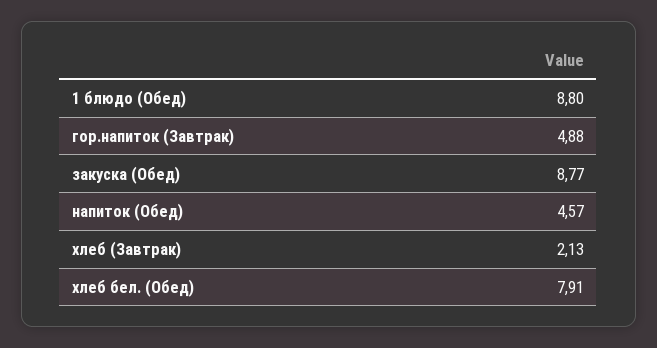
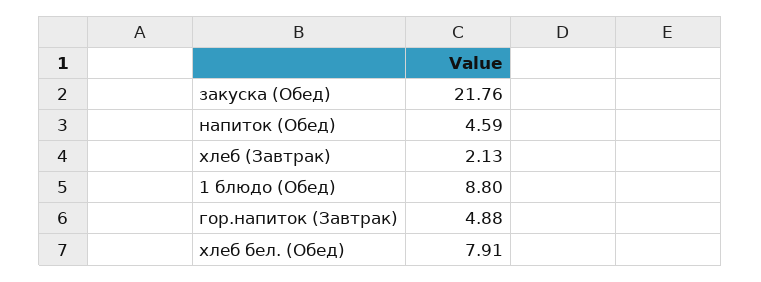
закуска (Обед): 8.77 -> 21.76
напиток (Обед): 4.57 -> 4.59

